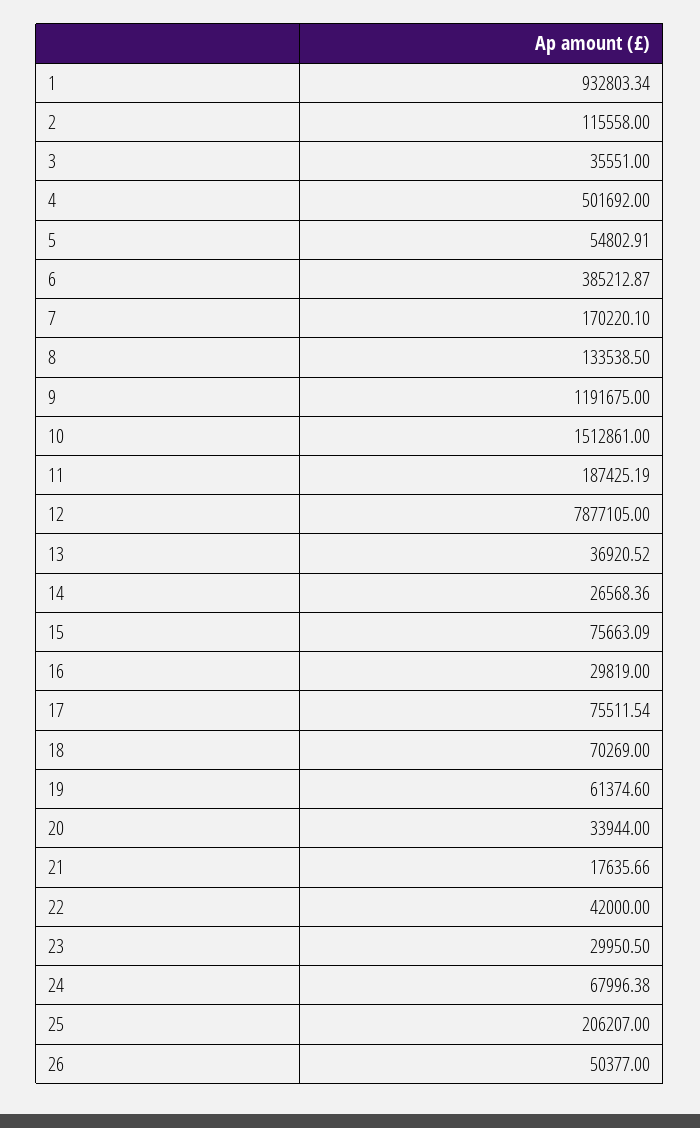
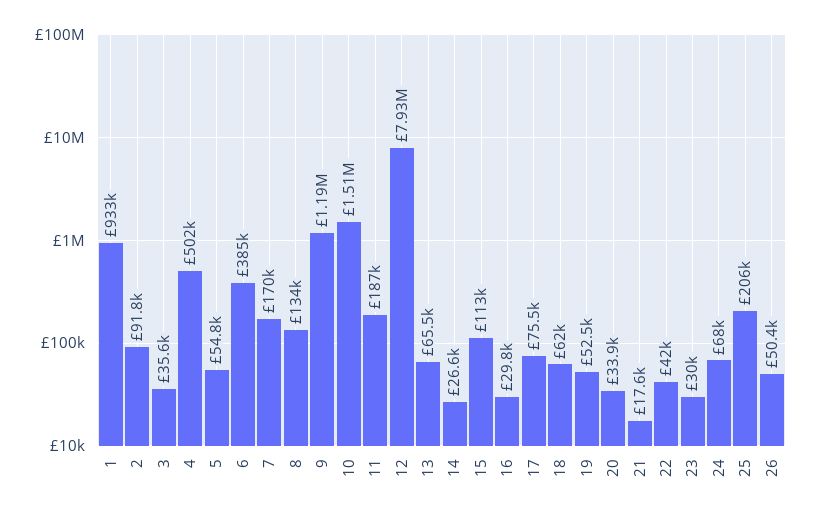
2: 115558 -> 91800
12: 7877105 -> 7930000
13: 36920.52 -> 65500
15: 75663.09 -> 113000
18: 70269 -> 62000
19: 61374.6 -> 52500

